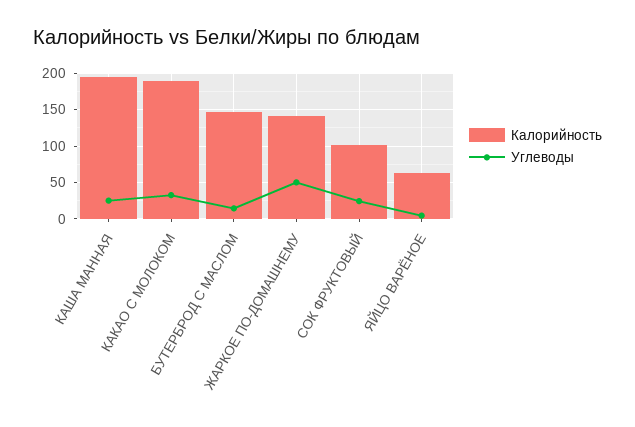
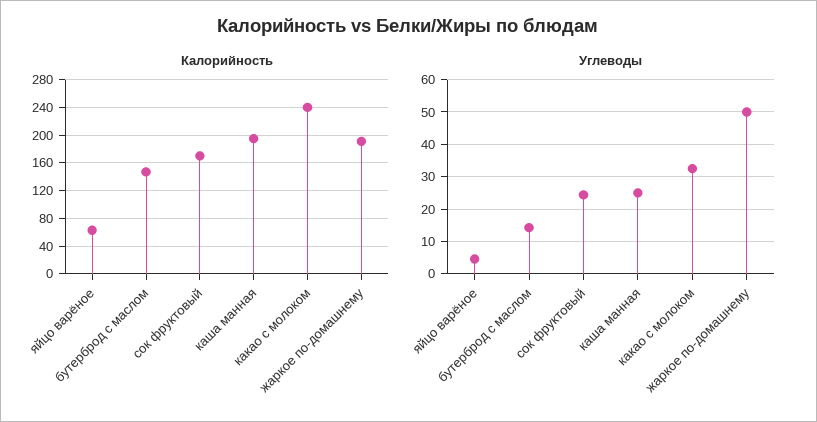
Калорийность, КАКАО С МОЛОКОМ: 190 -> 240
Калорийность, ЖАРКОЕ ПО-ДОМАШНЕМУ: 140 -> 190
Калорийность, СОК ФРУКТОВЫЙ: 100 -> 170

